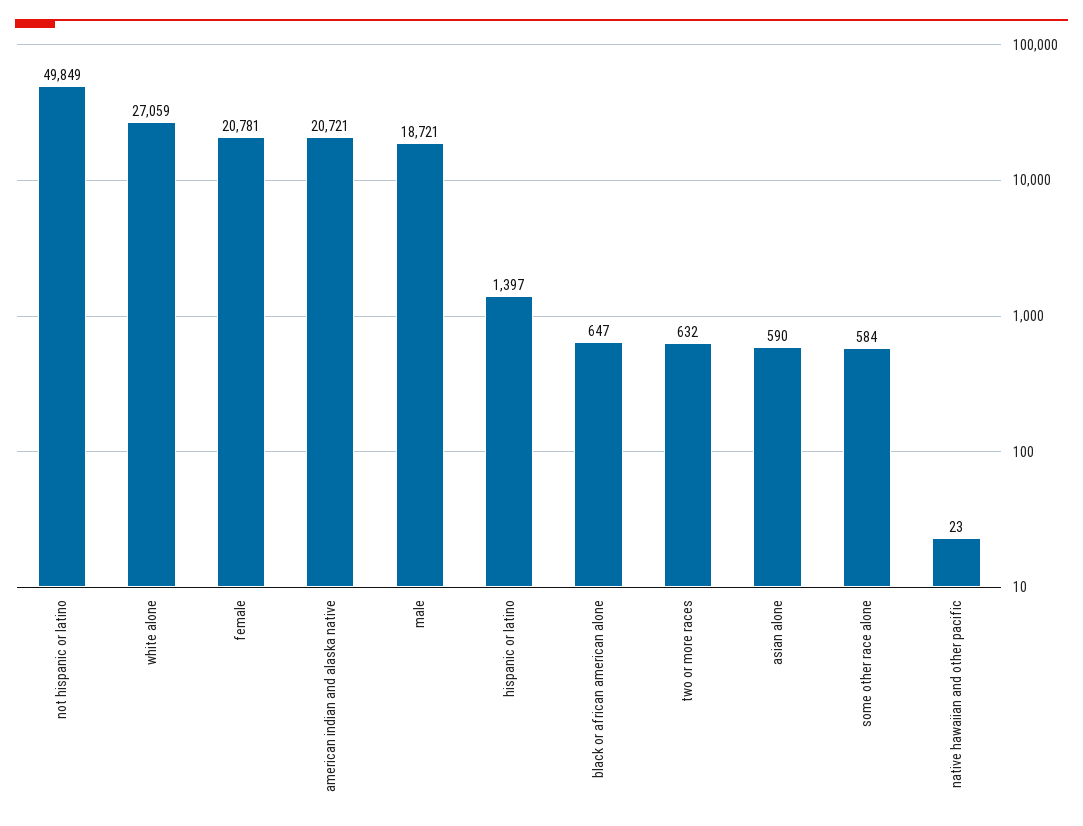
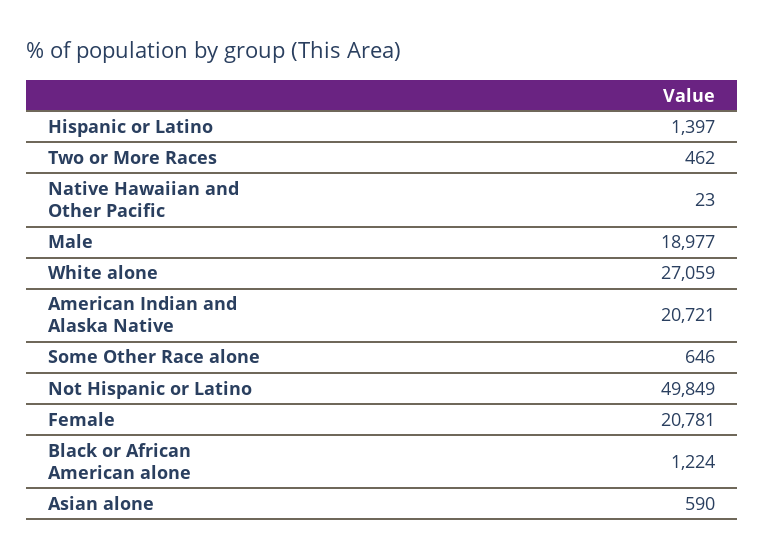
male: 18721 -> 18977
black or african american alone: 647 -> 1224
two or more races: 632 -> 462
some other race alone: 584 -> 646

